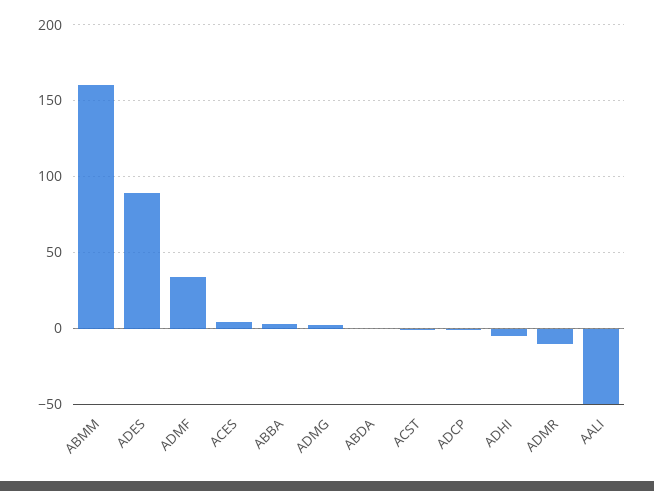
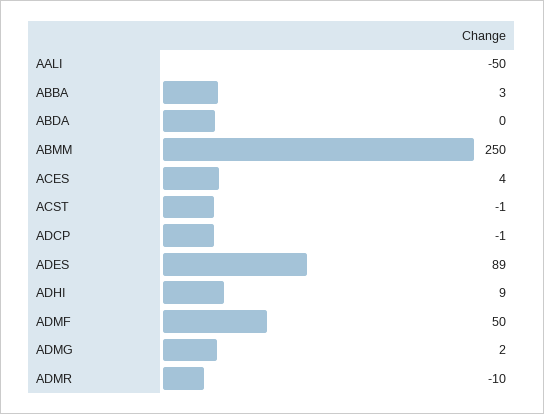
ABMM: 160 -> 250
ADMF: 35 -> 50
ADHI: -5 -> 9

